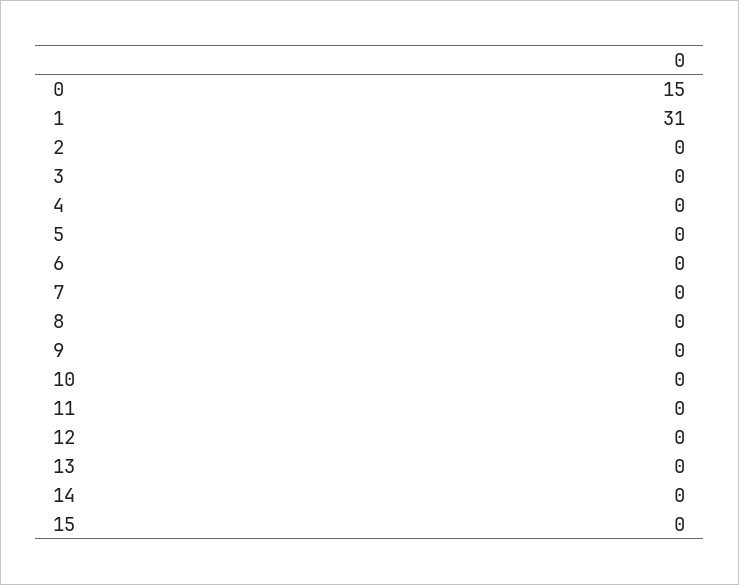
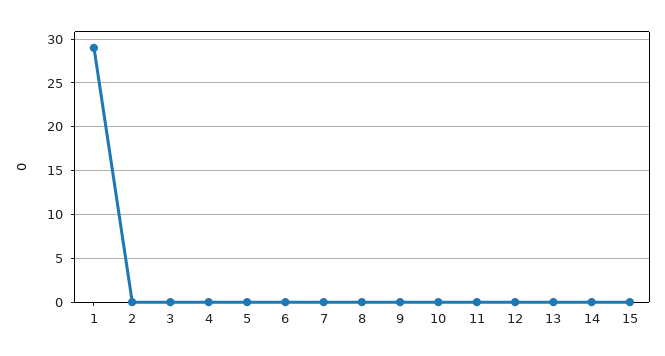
0: 15 -> none
1: 31 -> 29

